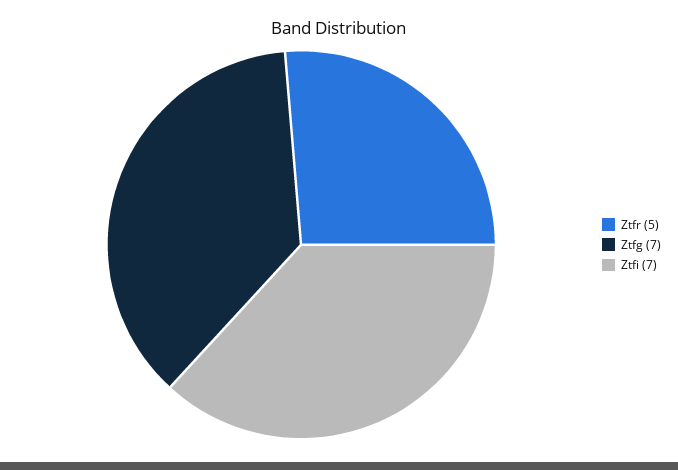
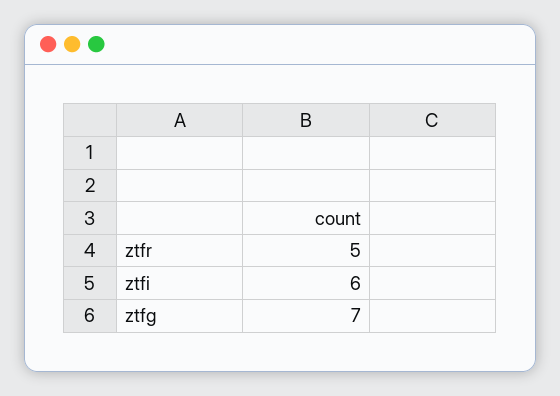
Ztfi: 7 -> 6

